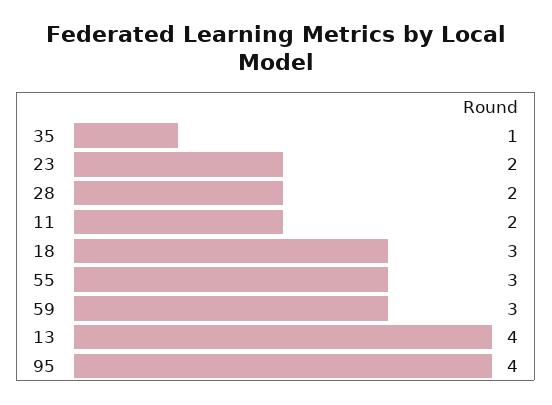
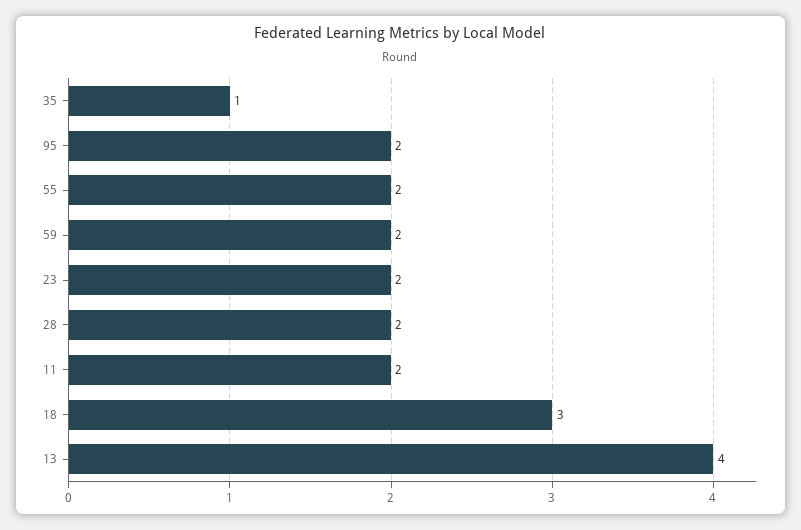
55: 3 -> 2
59: 3 -> 2
95: 4 -> 2

